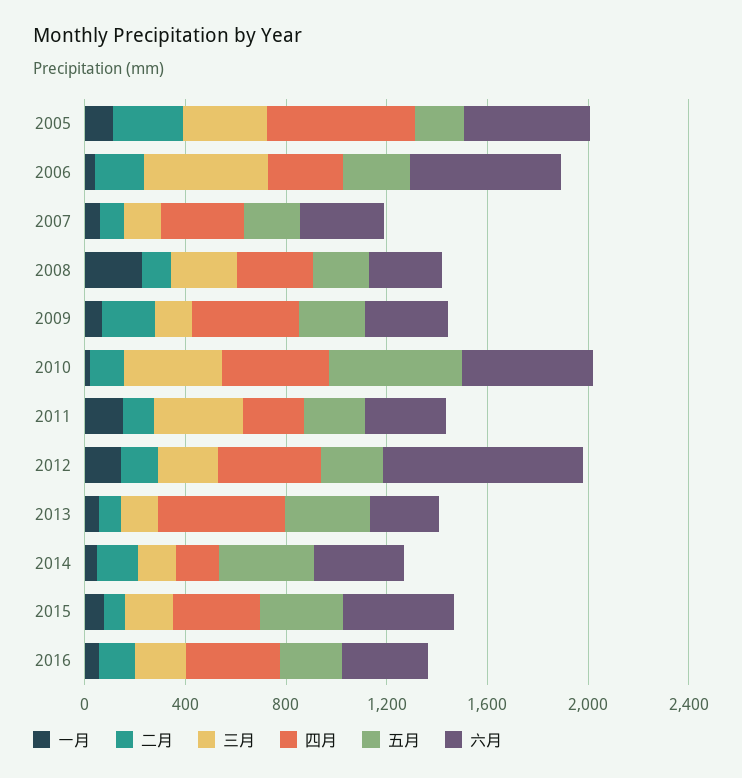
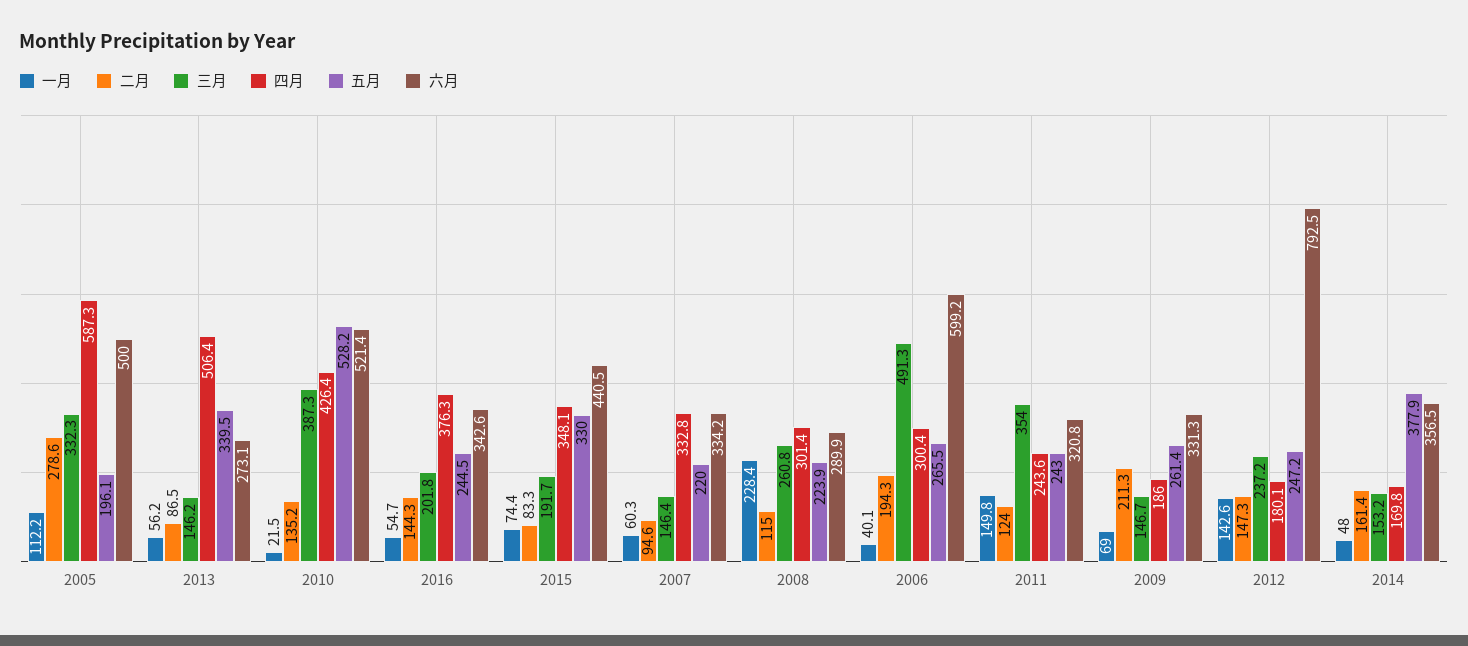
四月, 2009: 400 -> 186
四月, 2012: 400 -> 180.1

